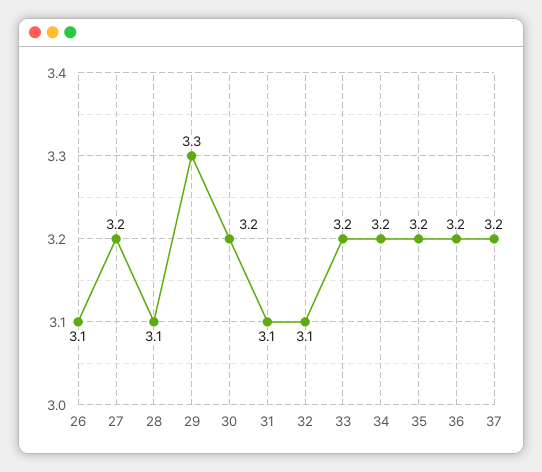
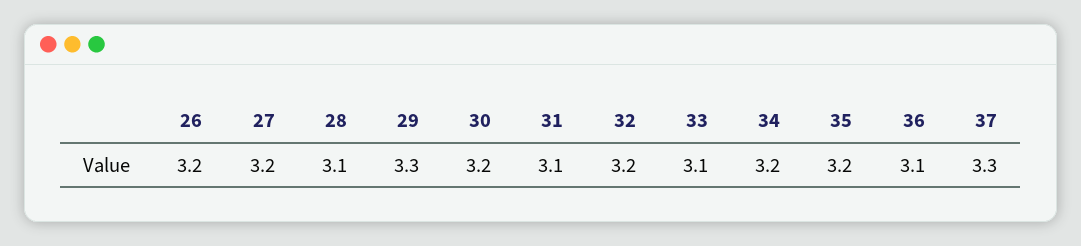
26: 3.1 -> 3.2
32: 3.1 -> 3.2
33: 3.2 -> 3.1
36: 3.2 -> 3.1
37: 3.2 -> 3.3

